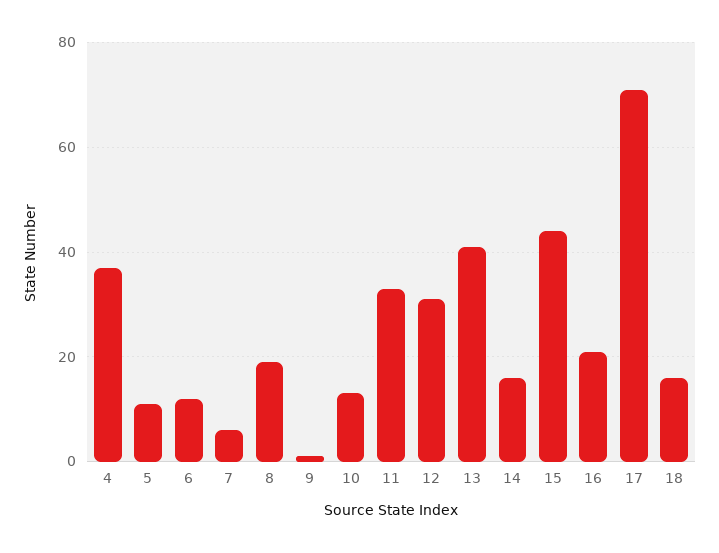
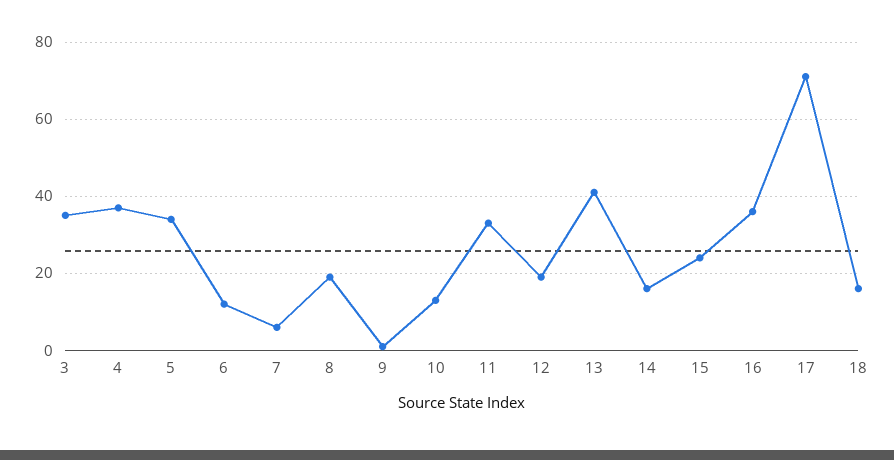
5: 10 -> 35
12: 30 -> 20
15: 45 -> 25
16: 20 -> 35
3: none -> 35

